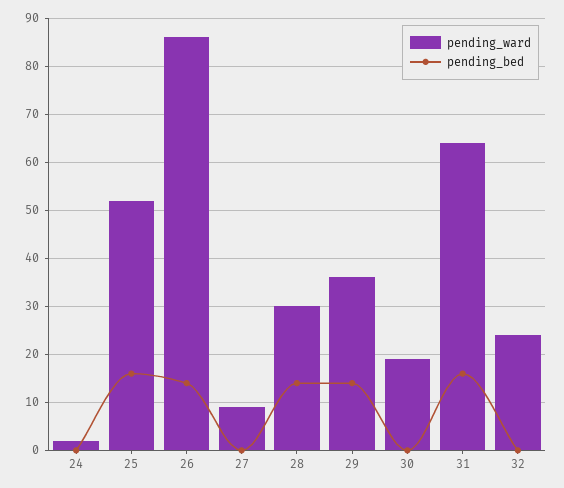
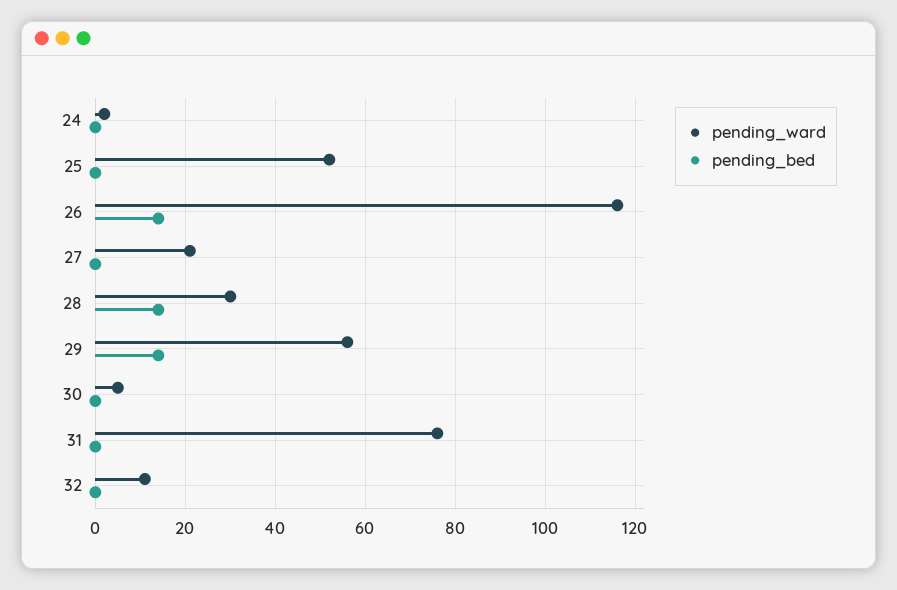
pending_bed, 25: 15 -> 0
pending_ward, 26: 85 -> 115
pending_ward, 27: 10 -> 20
pending_ward, 29: 35 -> 55
pending_ward, 30: 20 -> 5
pending_ward, 31: 65 -> 75
pending_bed, 31: 15 -> 0
pending_ward, 32: 25 -> 10

